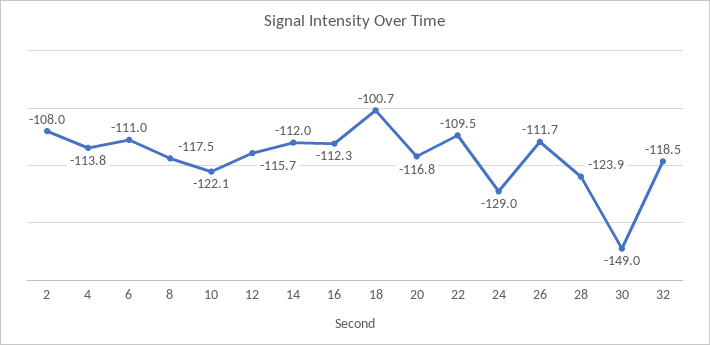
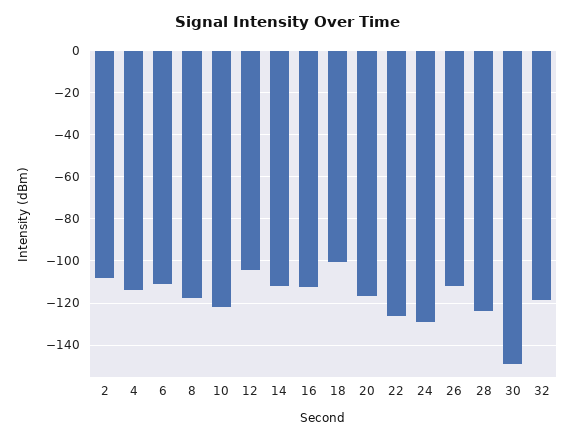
12: -115.7 -> -105
22: -109.5 -> -125

